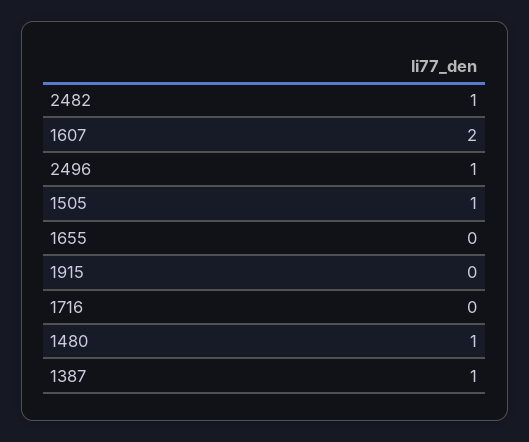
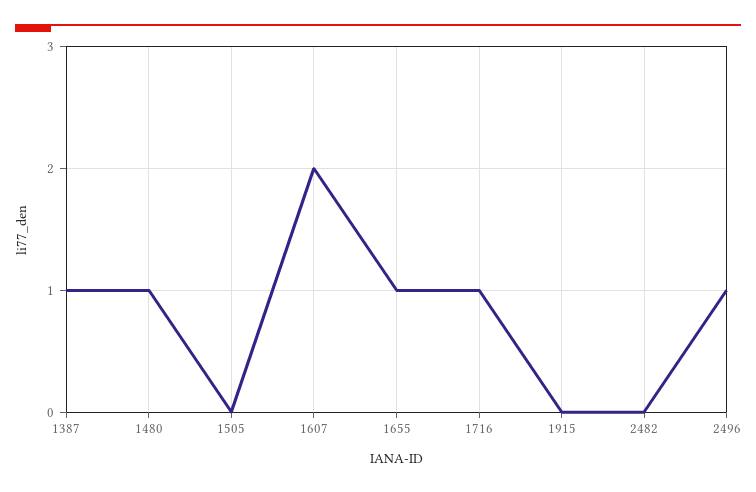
2482: 1 -> 0
1505: 1 -> 0
1655: 0 -> 1
1716: 0 -> 1

